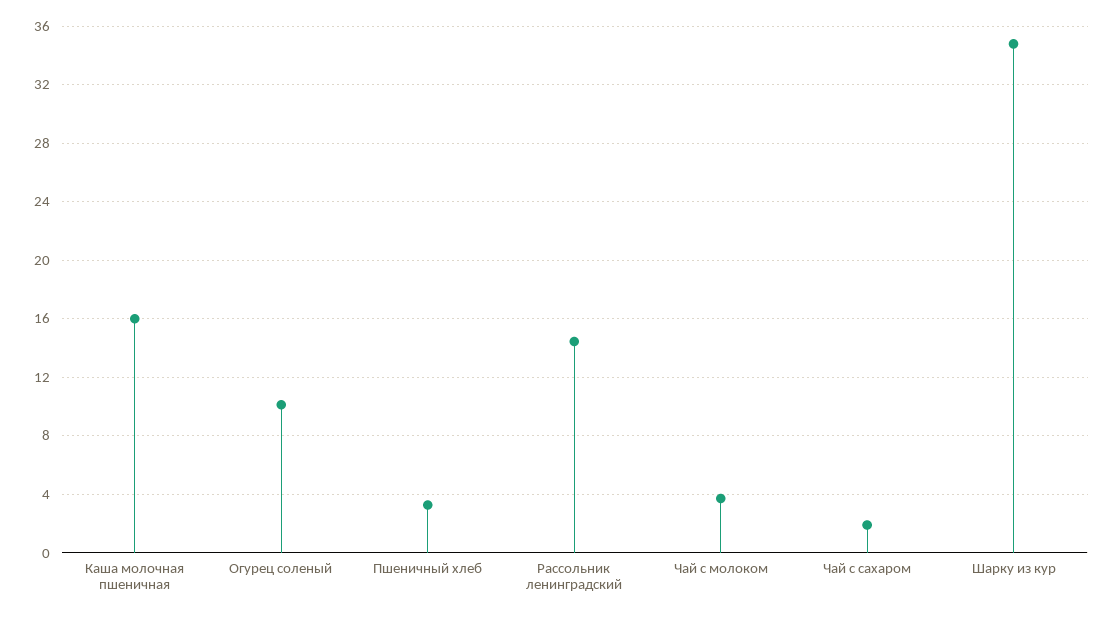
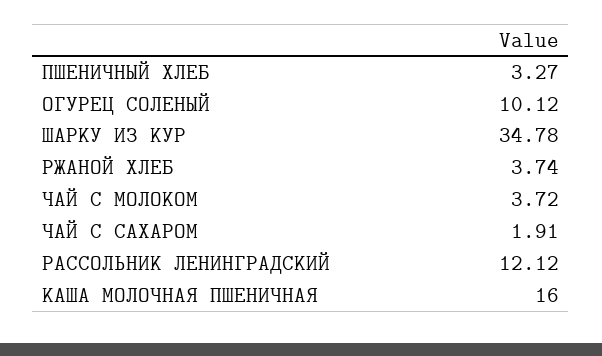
Рассольник ленинградский: 14.5 -> 12.12
РЖАНОЙ ХЛЕБ: none -> 3.74

